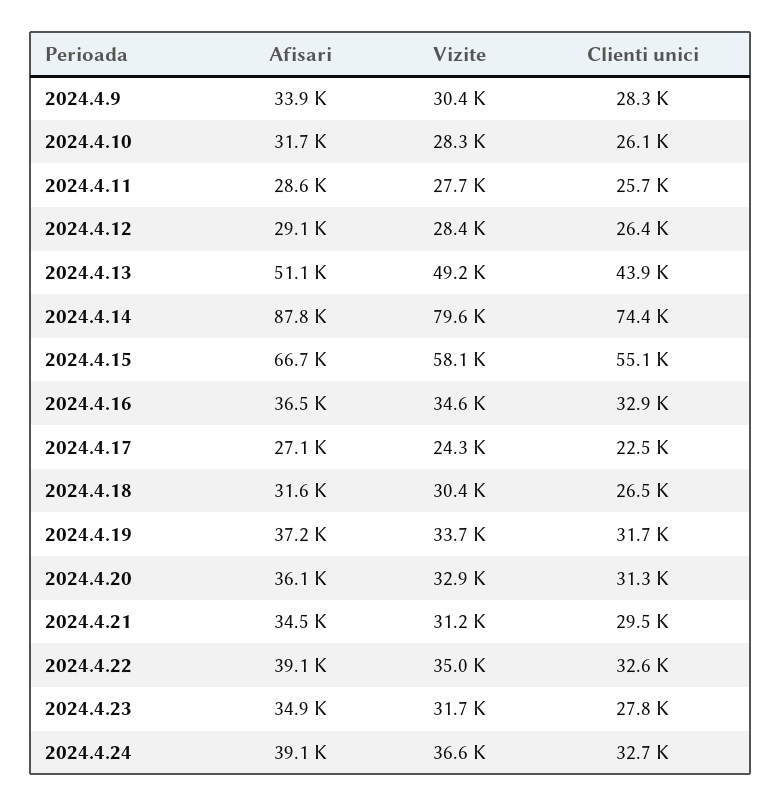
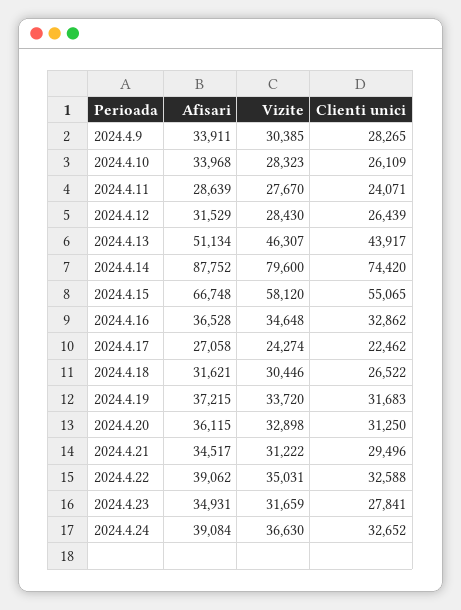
Afisari, 2024.4.10: 31700 -> 33968
Clienti unici, 2024.4.11: 25700 -> 24071
Afisari, 2024.4.12: 29100 -> 31529
Vizite, 2024.4.13: 49200 -> 46307

